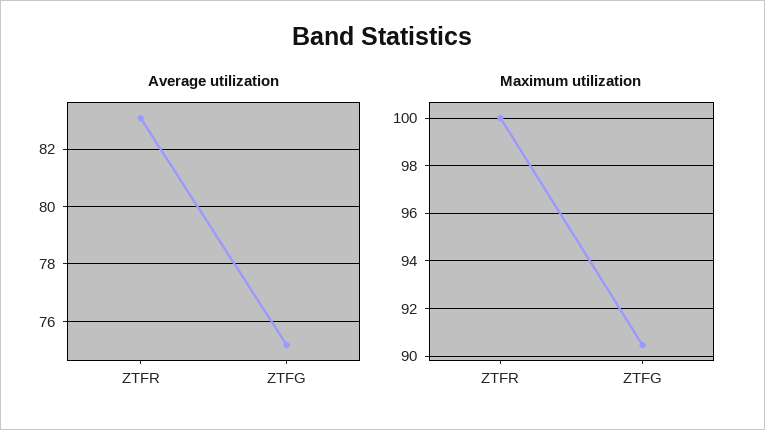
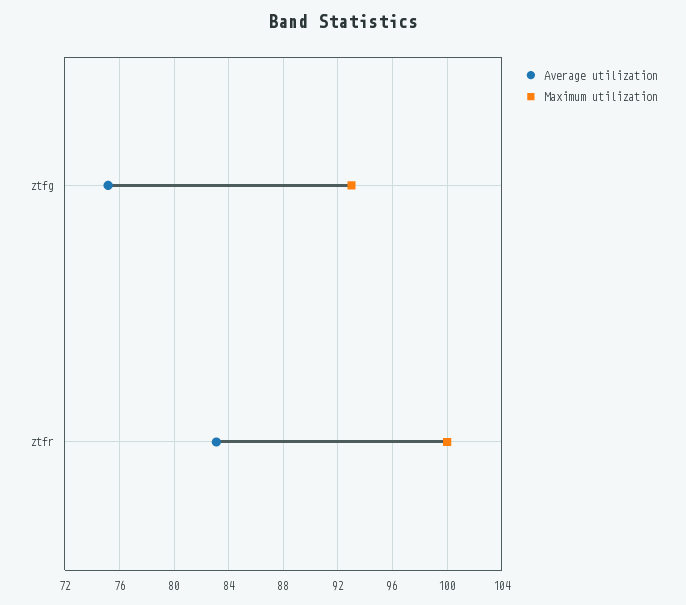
Maximum utilization, ZTFG: 90.5 -> 93

